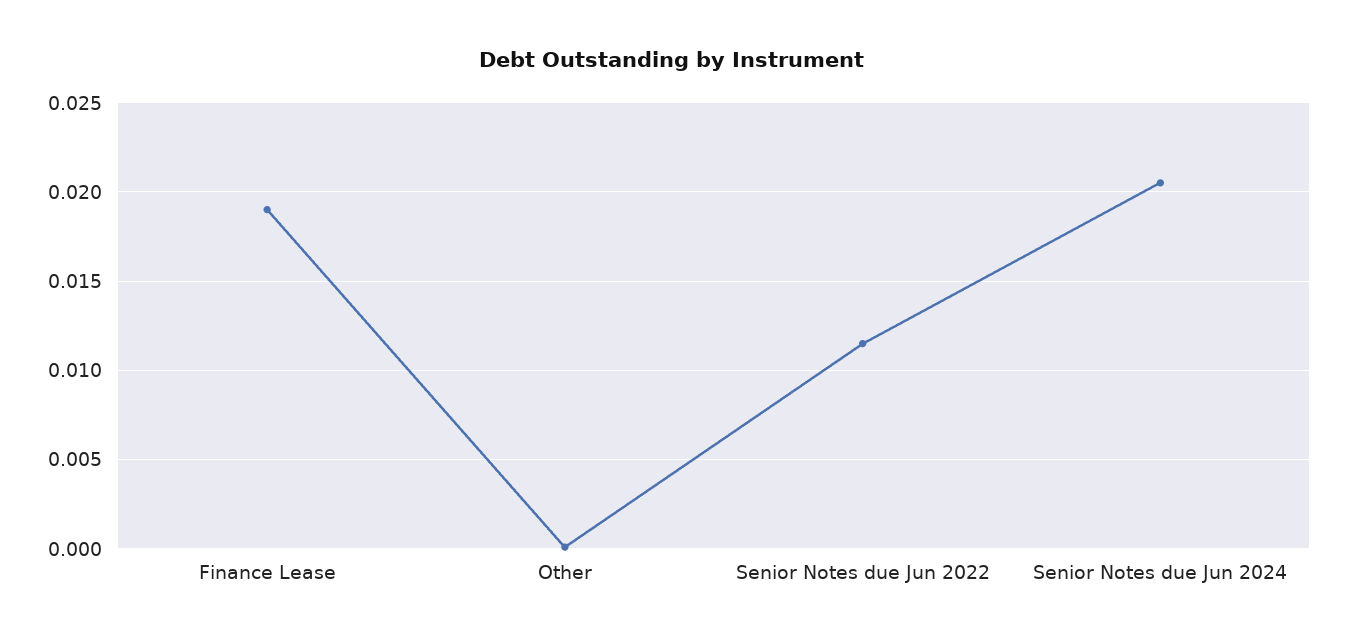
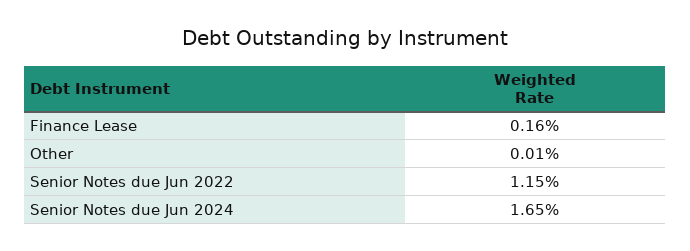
Finance Lease: 0.019 -> 0.0016
Senior Notes due Jun 2024: 0.0205 -> 0.0165

